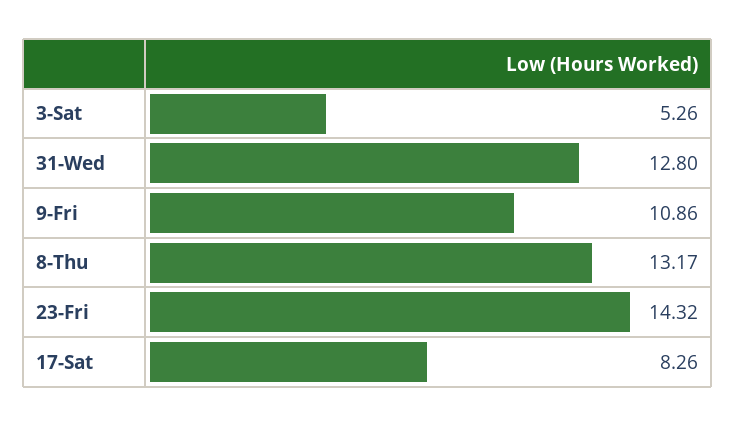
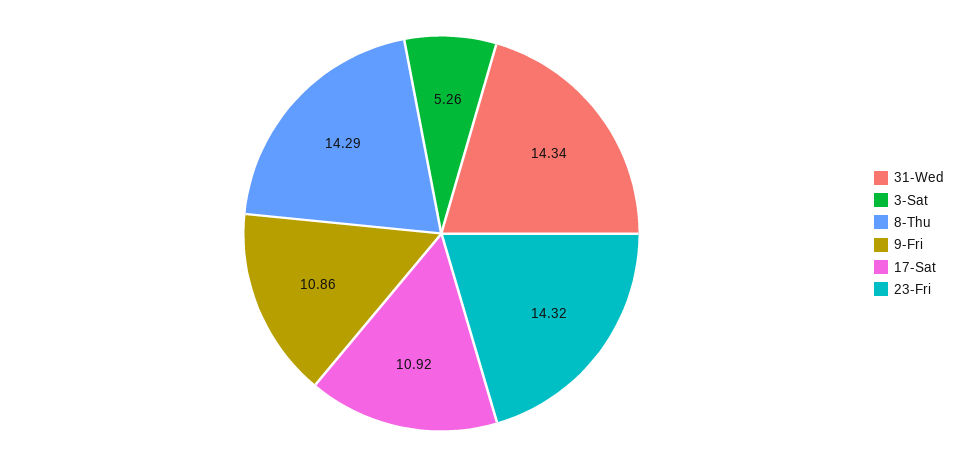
31-Wed: 12.8 -> 14.34
8-Thu: 13.17 -> 14.29
17-Sat: 8.26 -> 10.92

